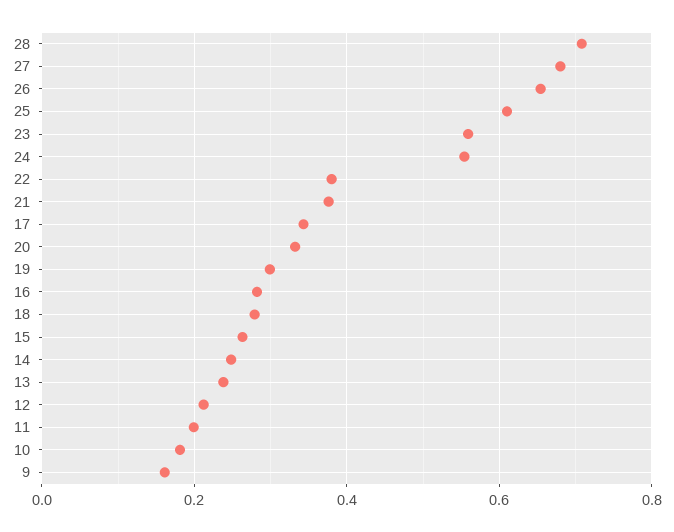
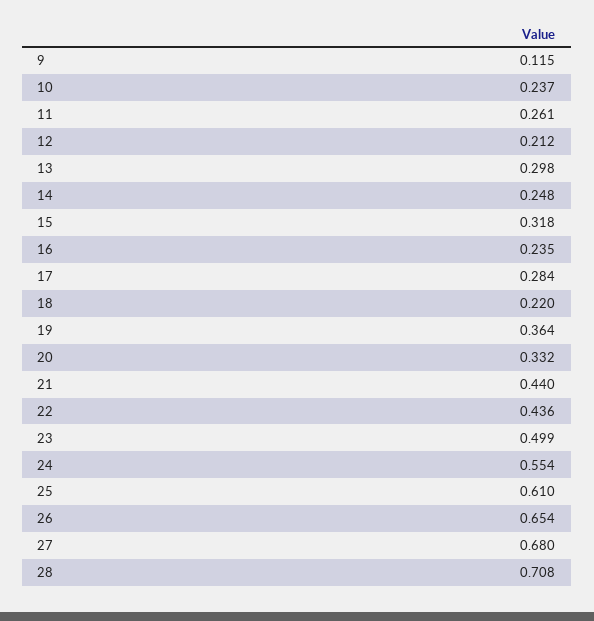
23: 0.56 -> 0.499
22: 0.38 -> 0.436
21: 0.38 -> 0.44
17: 0.34 -> 0.284
19: 0.3 -> 0.364
16: 0.28 -> 0.235
18: 0.28 -> 0.22
15: 0.26 -> 0.318
13: 0.24 -> 0.298
11: 0.2 -> 0.261
10: 0.18 -> 0.237
9: 0.16 -> 0.115

